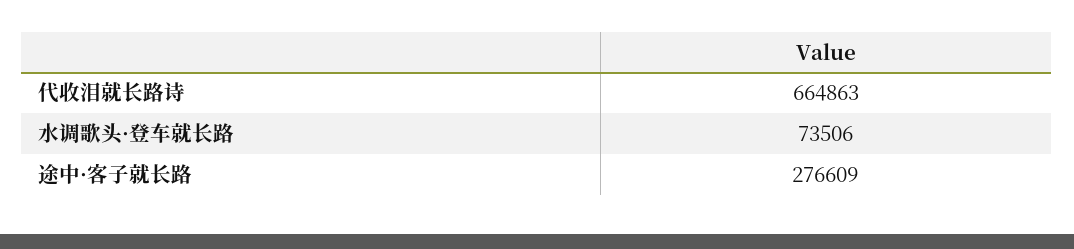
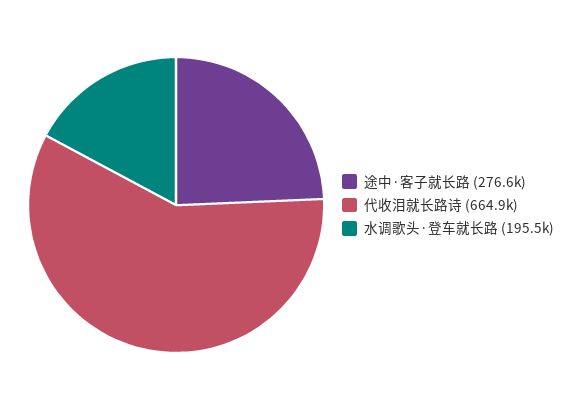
水调歌头·登车就长路: 73506 -> 195500

